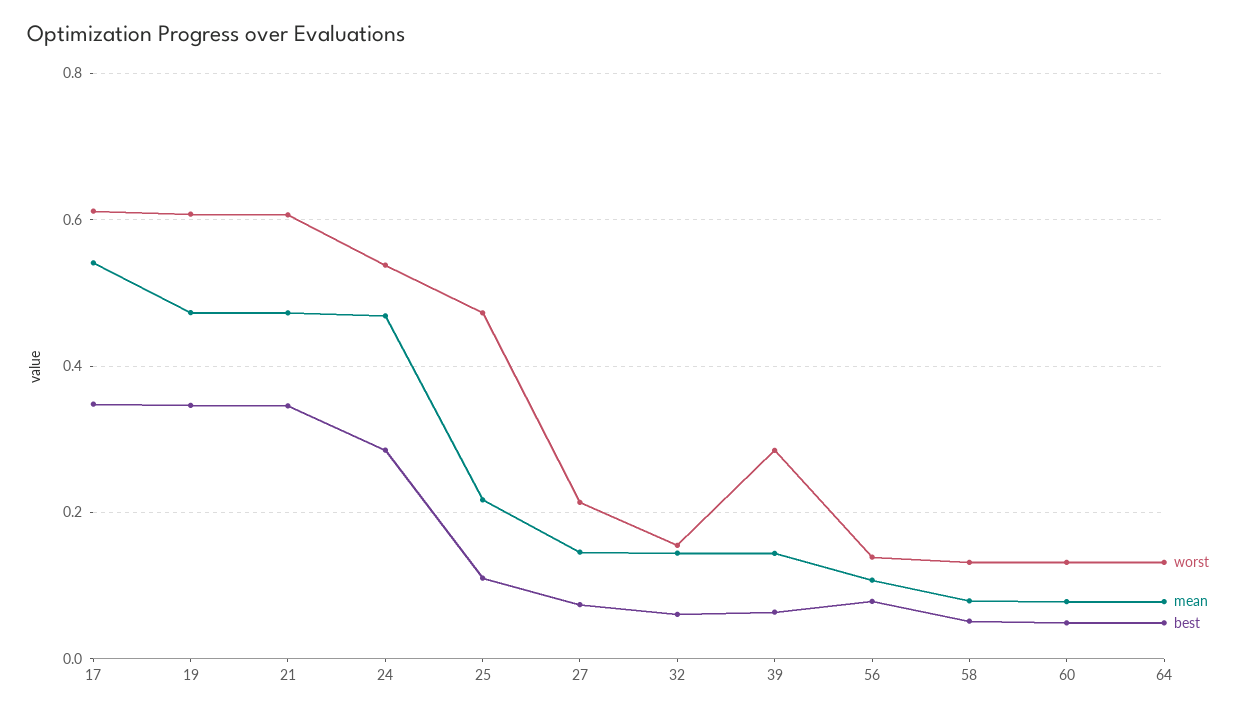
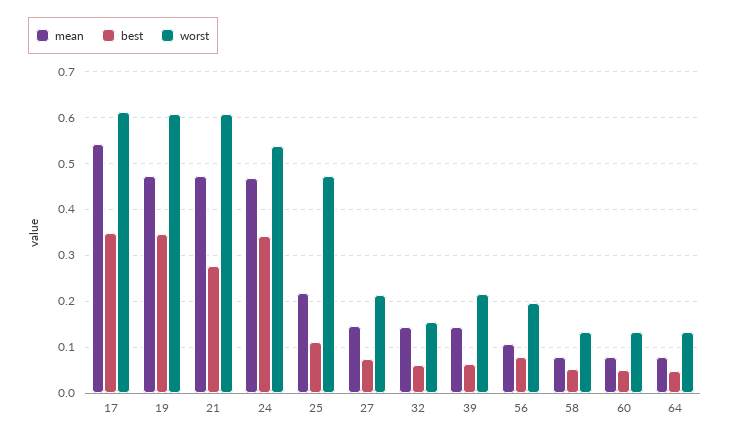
best, 21: 0.34 -> 0.28
best, 24: 0.28 -> 0.34
worst, 39: 0.28 -> 0.22
worst, 56: 0.14 -> 0.2

